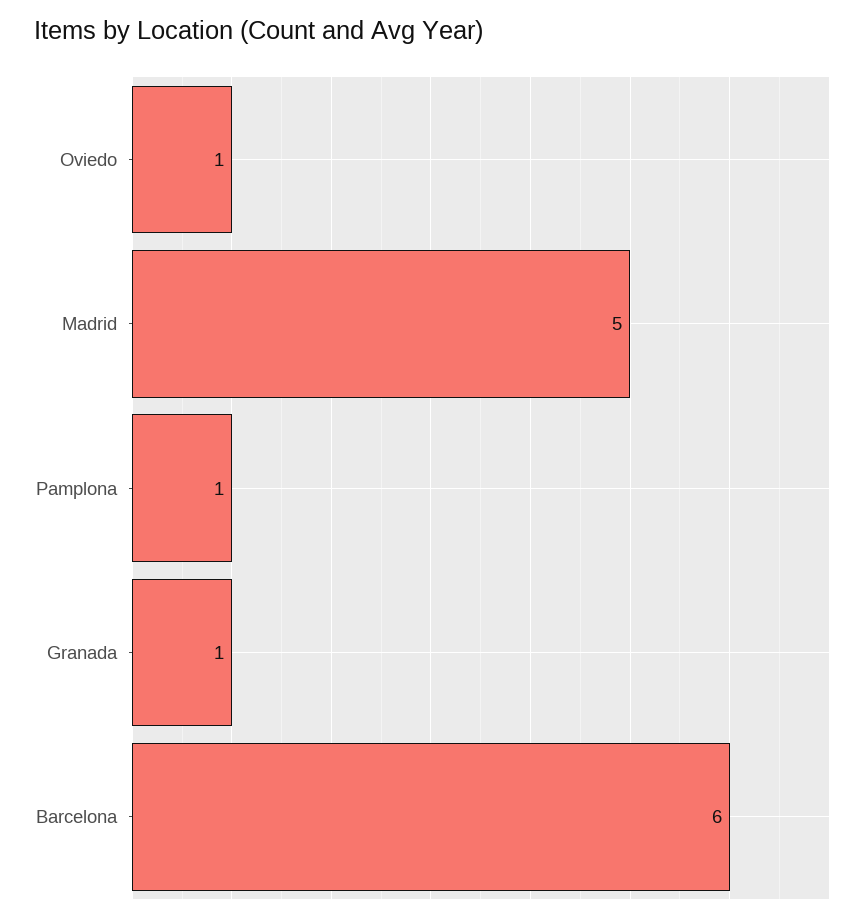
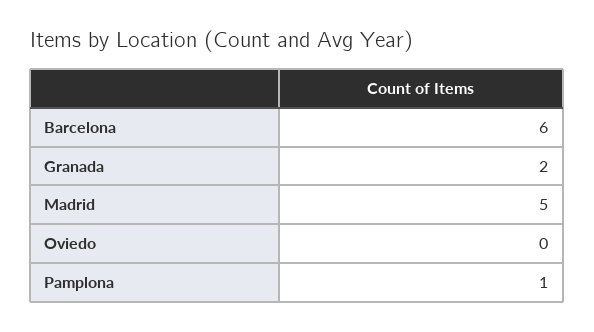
Oviedo: 1 -> 0
Granada: 1 -> 2

